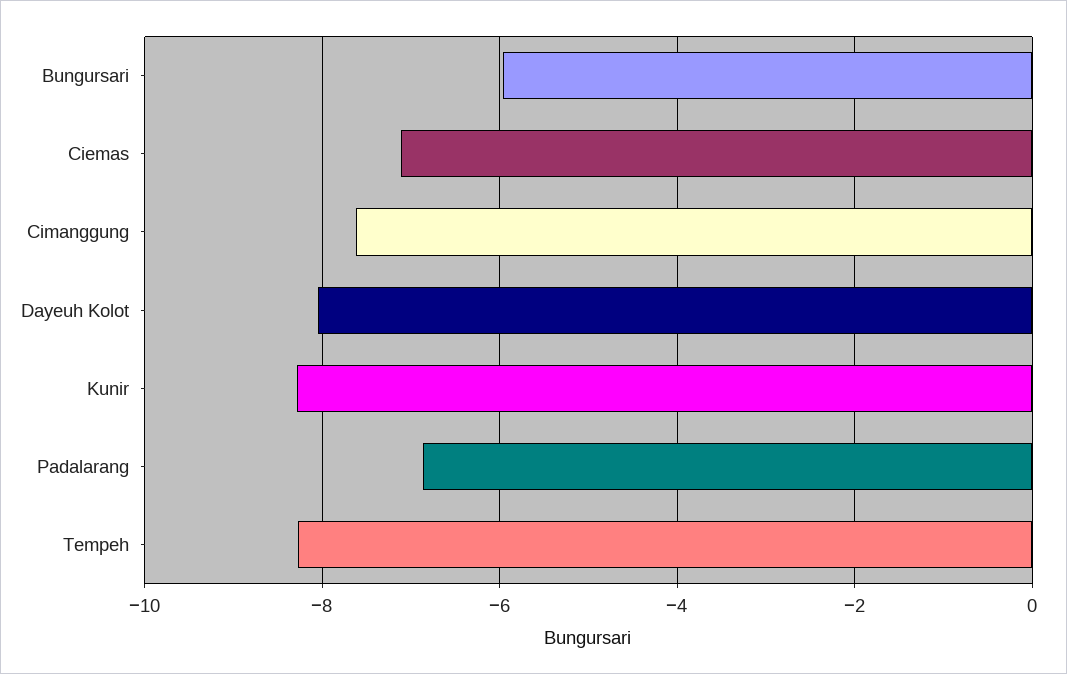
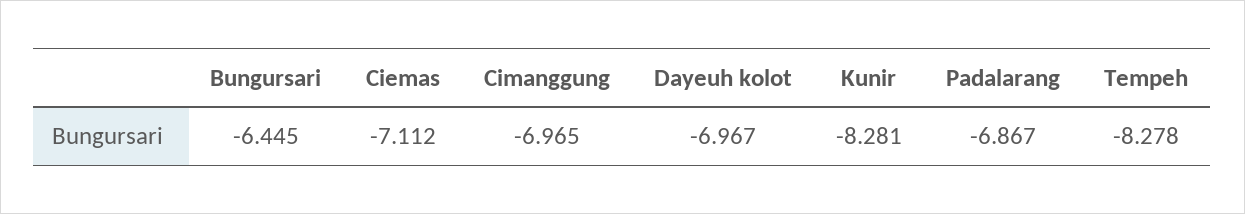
Bungursari: -6 -> -6.445
Cimanggung: -7.6 -> -6.965
Dayeuh Kolot: -8 -> -6.967

